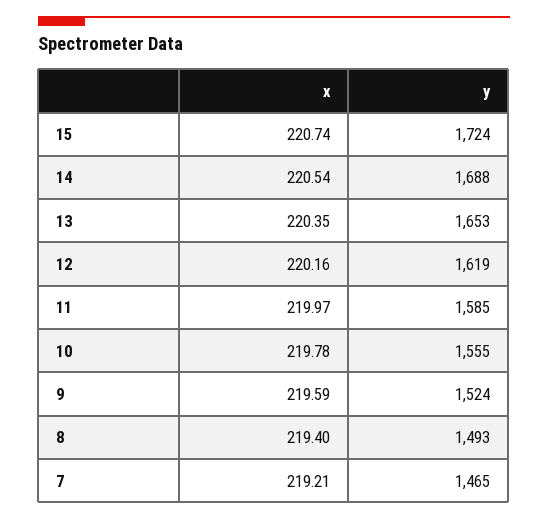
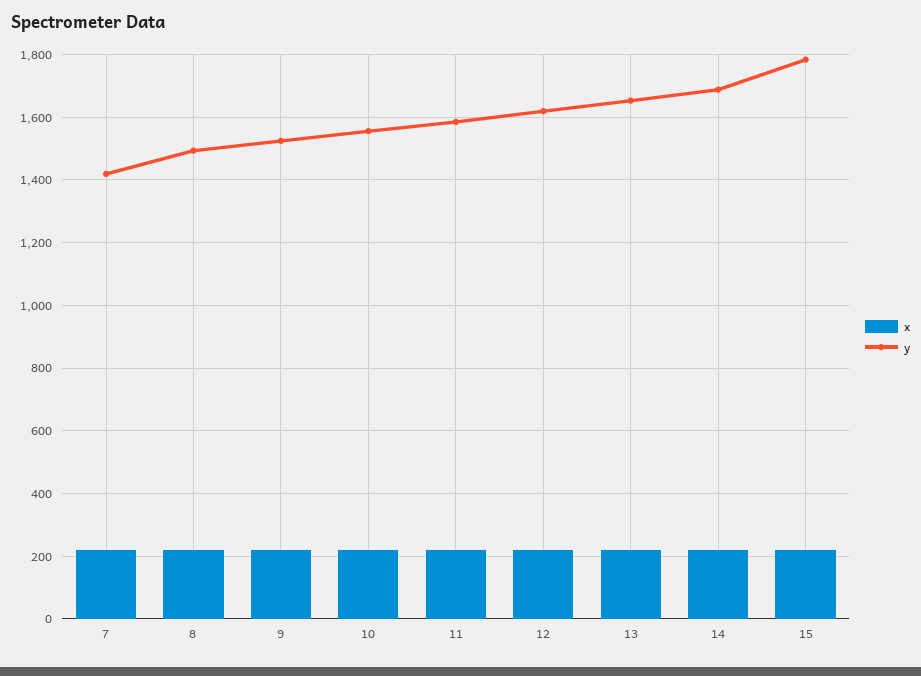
y, 15: 1724 -> 1780
y, 7: 1465 -> 1420

